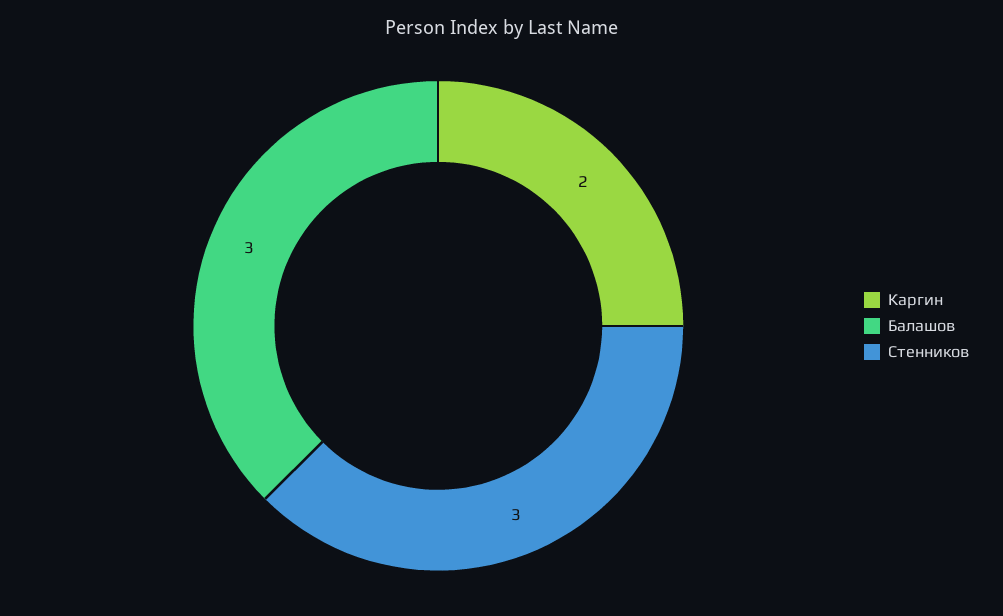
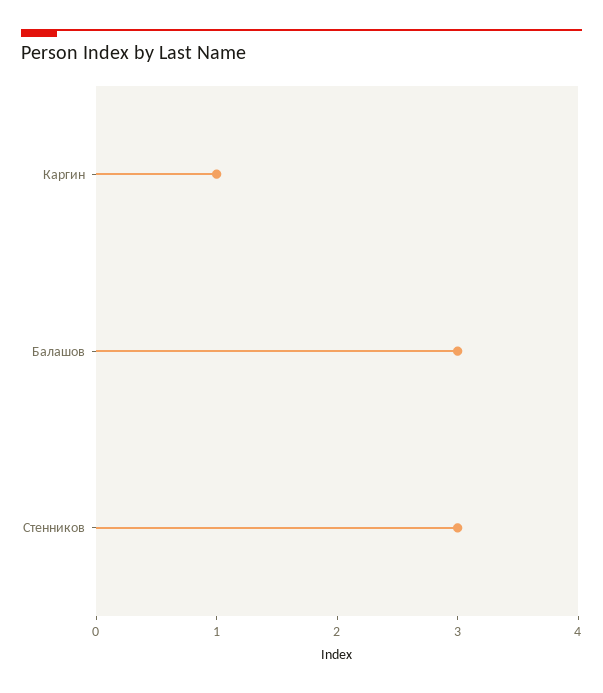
Каргин: 2 -> 1

